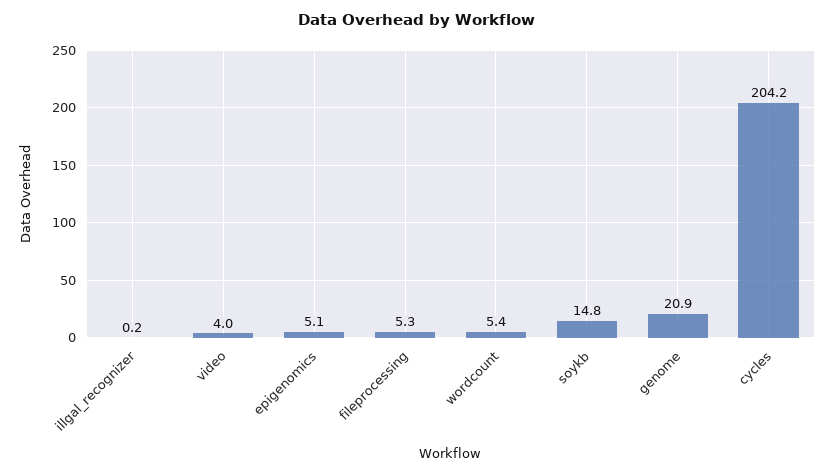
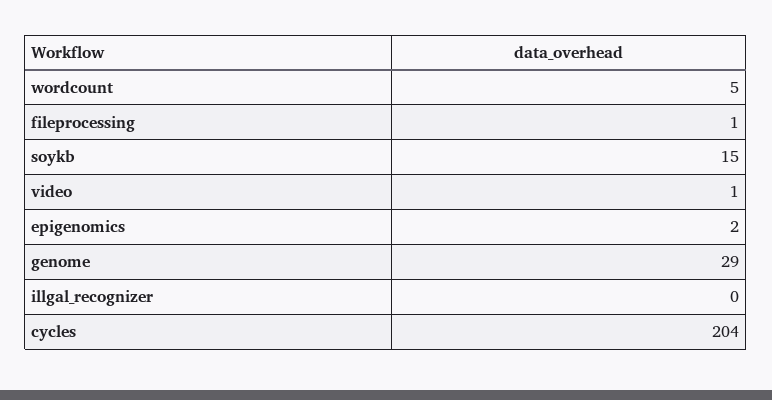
video: 4 -> 1
epigenomics: 5.1 -> 2
fileprocessing: 5.3 -> 1
genome: 20.9 -> 29

